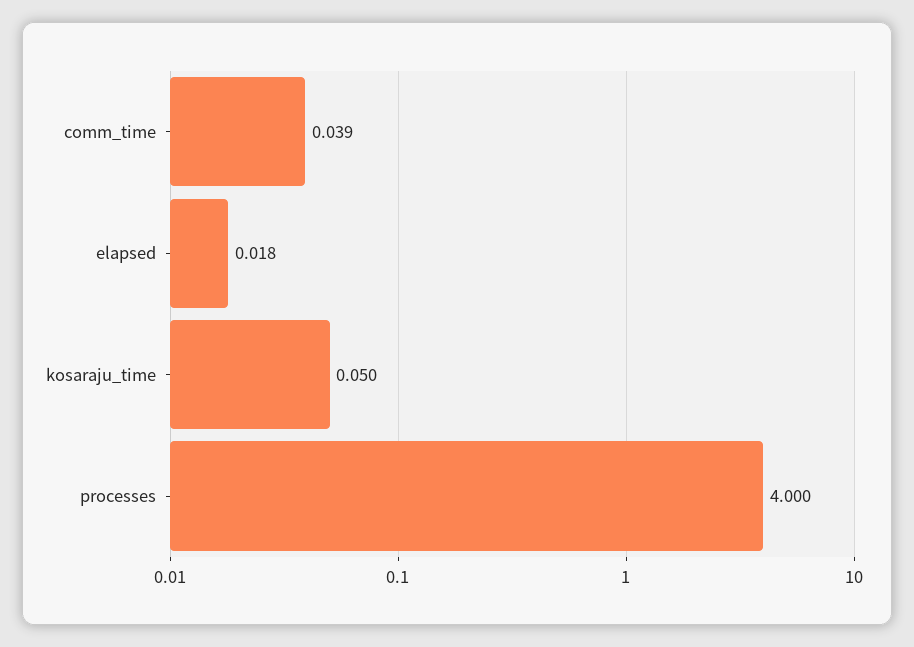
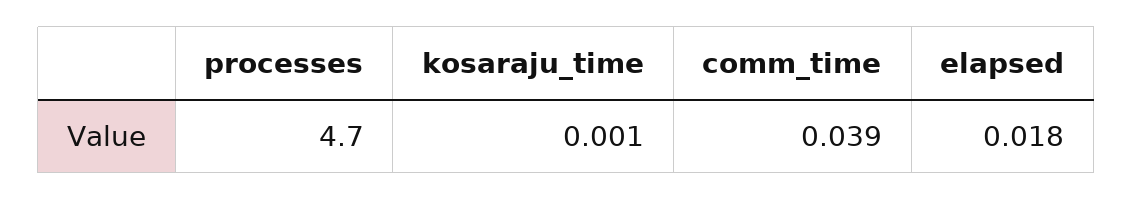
kosaraju_time: 0.05 -> 0.001
processes: 4 -> 4.7

